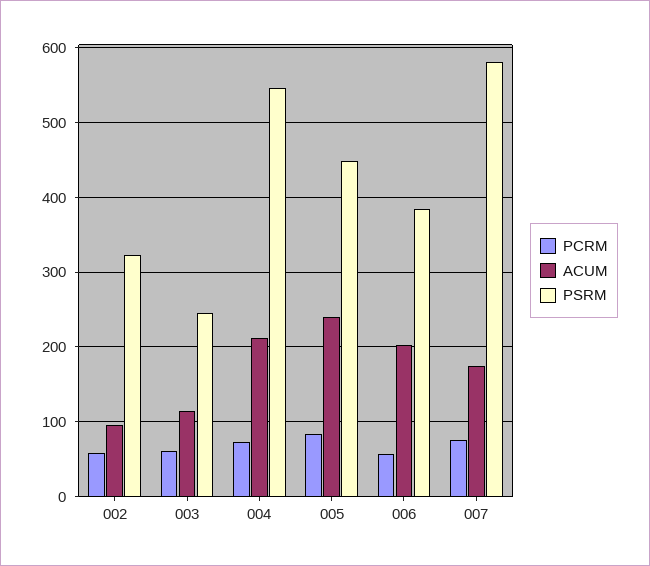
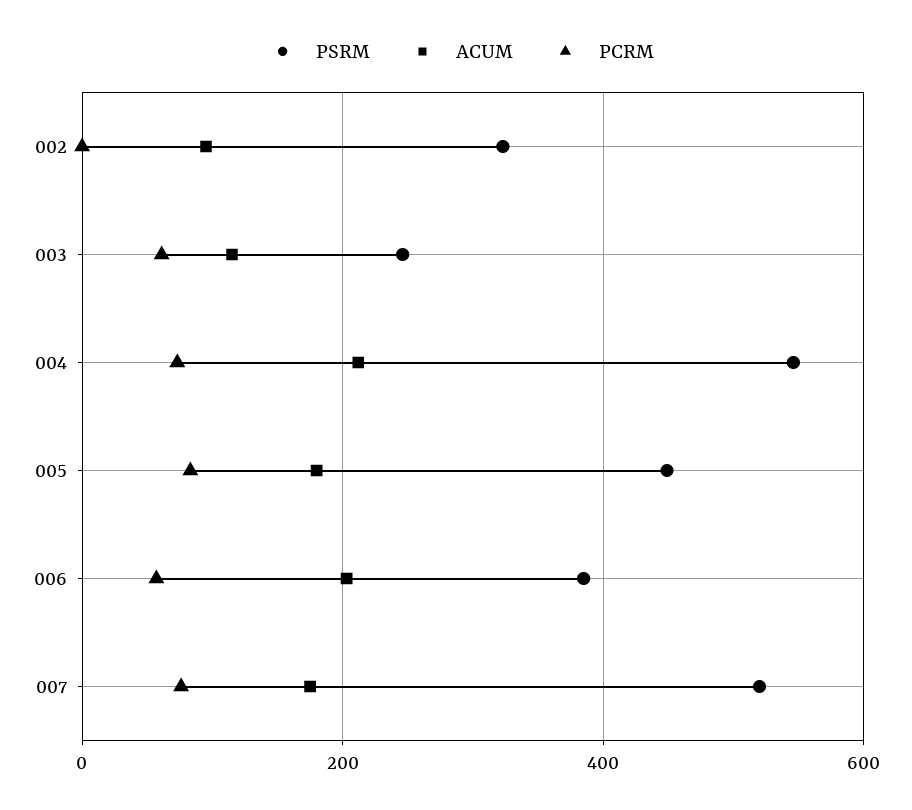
PCRM, 002: 60 -> 0
ACUM, 005: 240 -> 180
PSRM, 007: 580 -> 520

